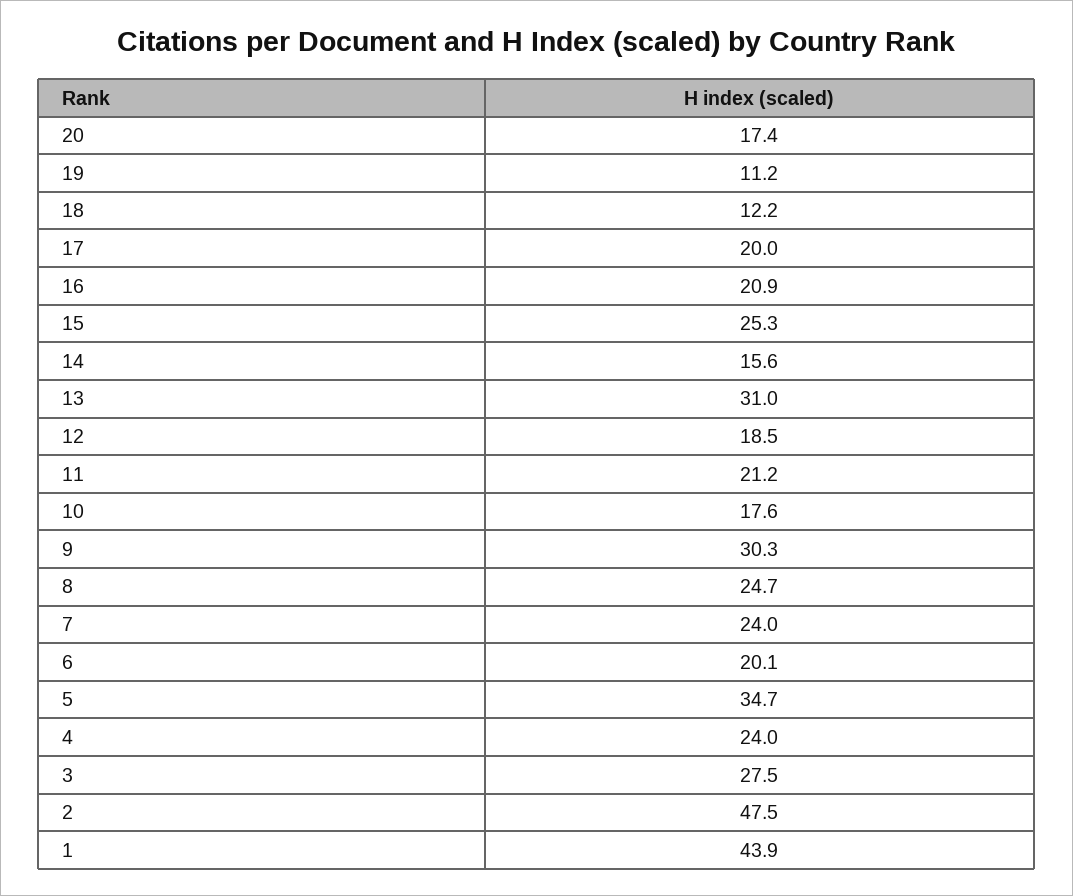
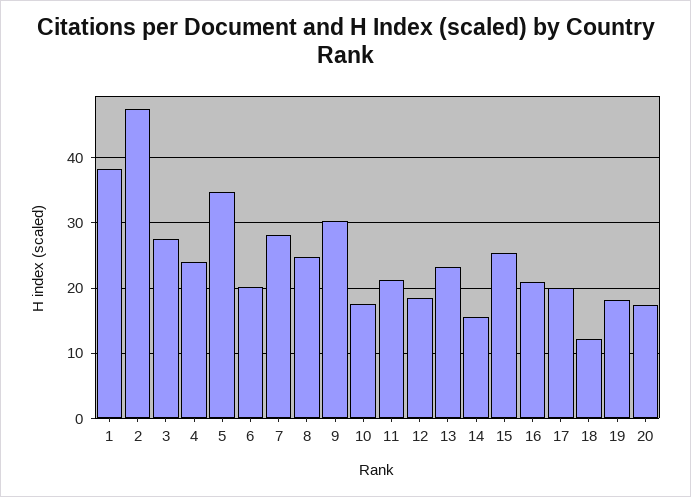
19: 11.2 -> 18
13: 31 -> 23
7: 24 -> 28
1: 43.9 -> 38

